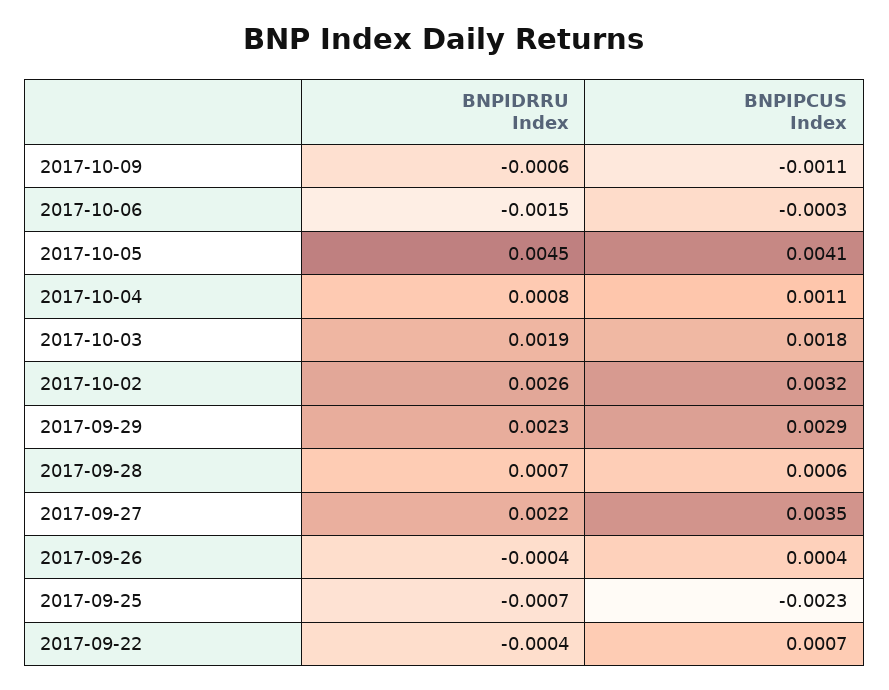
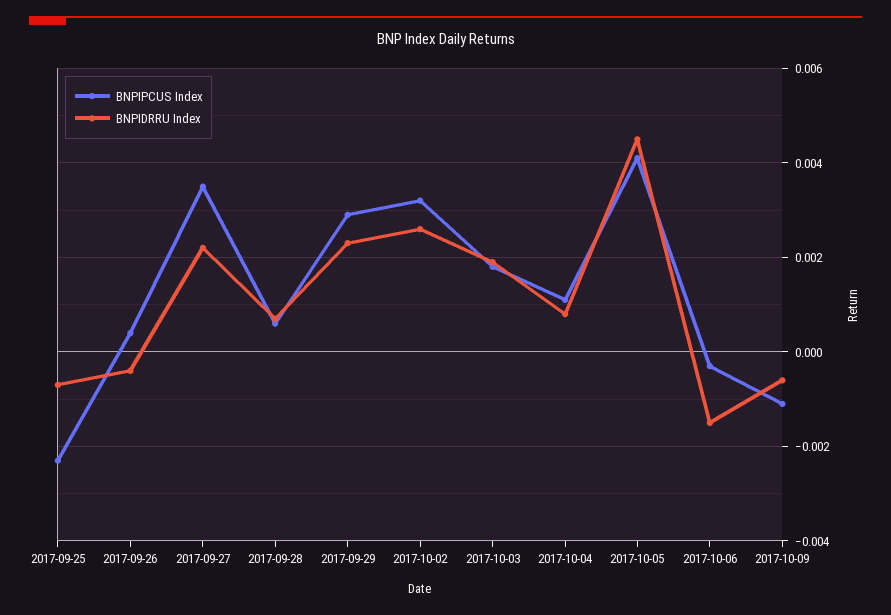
BNPIDRRU Index, 2017-09-22: -0.0004 -> none
BNPIPCUS Index, 2017-09-22: 0.0007 -> none

